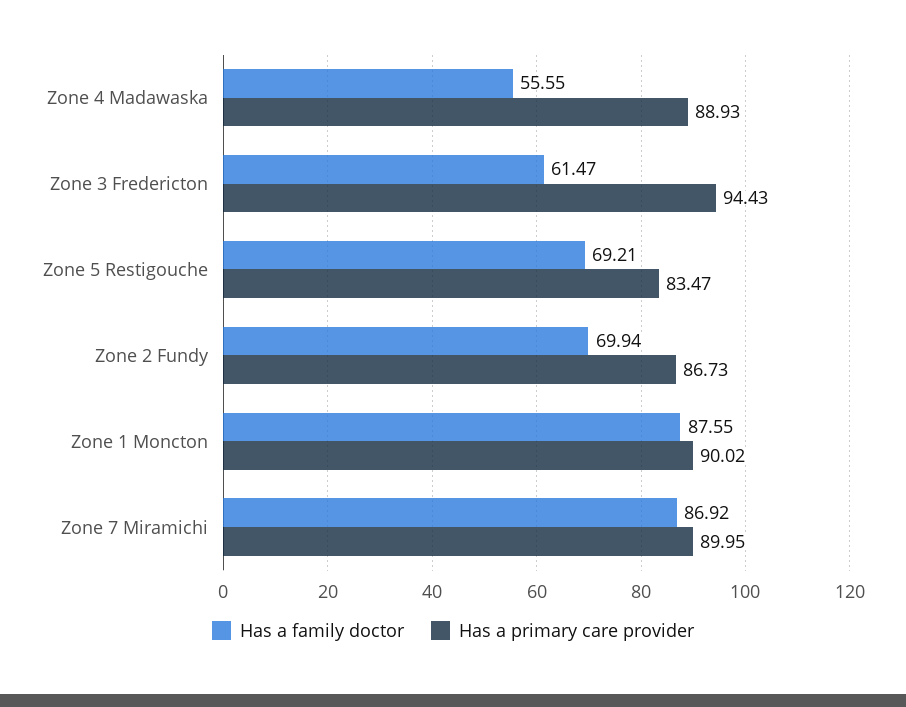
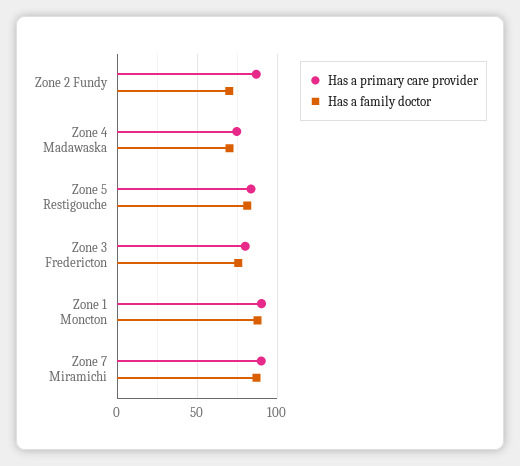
Has a family doctor, Zone 4 Madawaska: 55.55 -> 70
Has a primary care provider, Zone 4 Madawaska: 88.93 -> 75
Has a family doctor, Zone 3 Fredericton: 61.47 -> 75
Has a primary care provider, Zone 3 Fredericton: 94.43 -> 80
Has a family doctor, Zone 5 Restigouche: 69.21 -> 80

